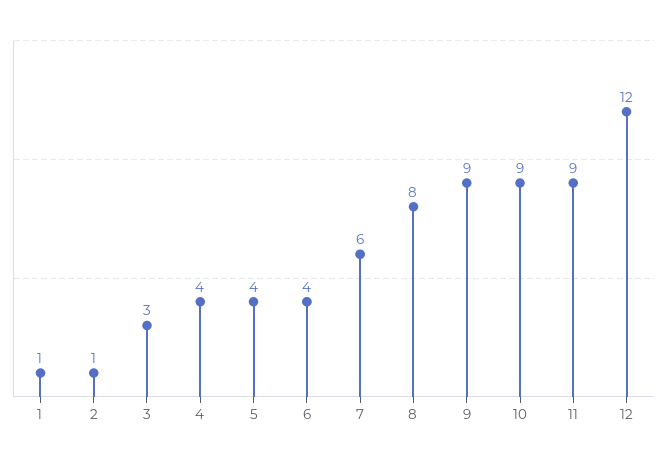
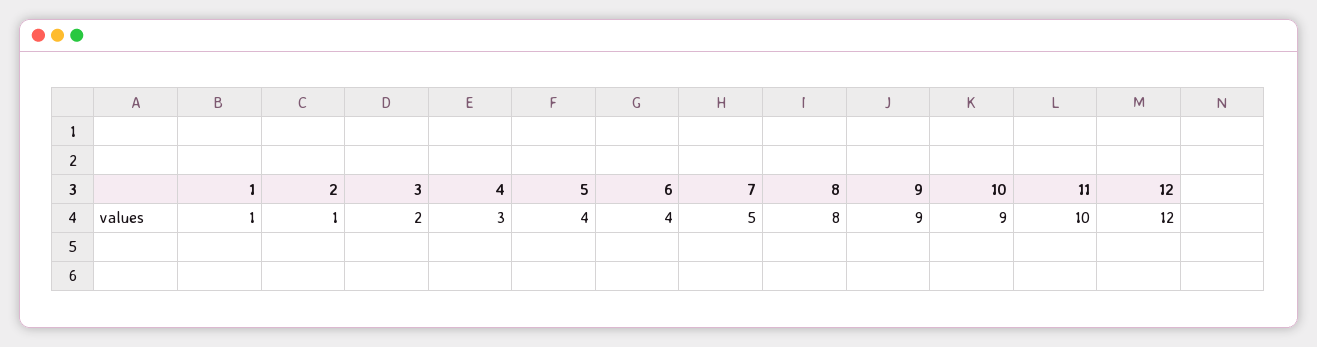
3: 3 -> 2
4: 4 -> 3
7: 6 -> 5
11: 9 -> 10

